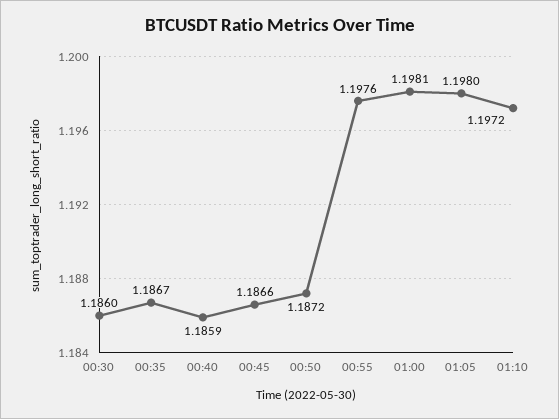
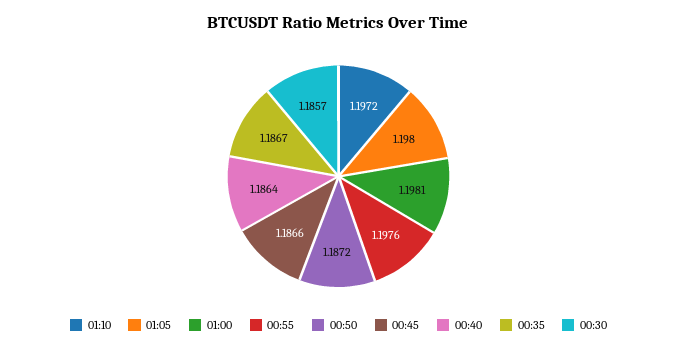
00:30: 1.186 -> 1.1857
00:40: 1.1859 -> 1.1864

